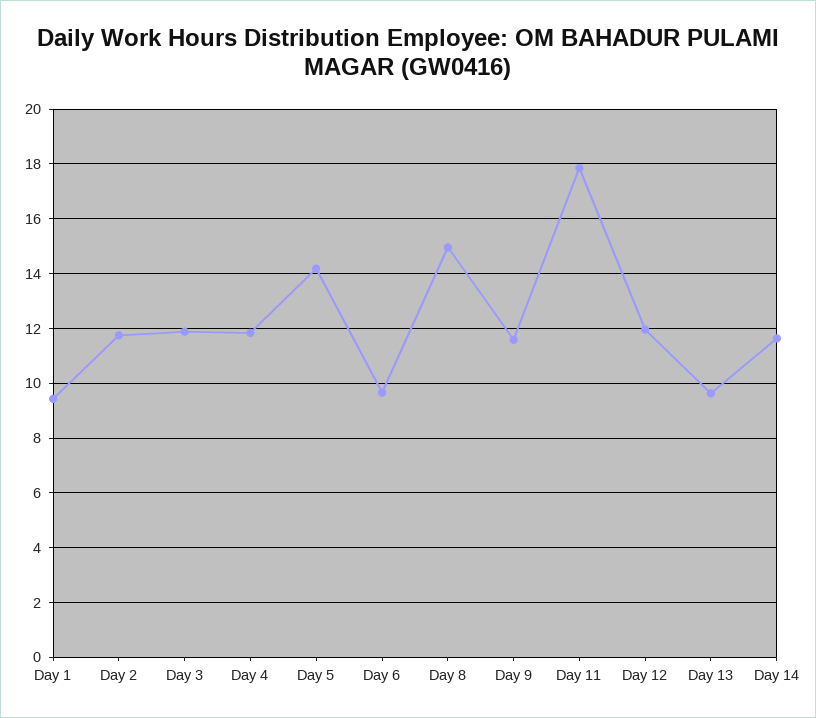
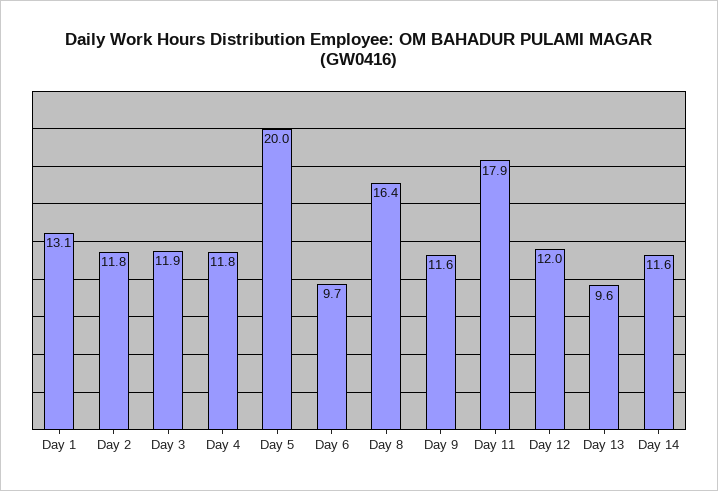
Day 1: 9.5 -> 13.1
Day 5: 14.25 -> 20
Day 8: 15 -> 16.4

